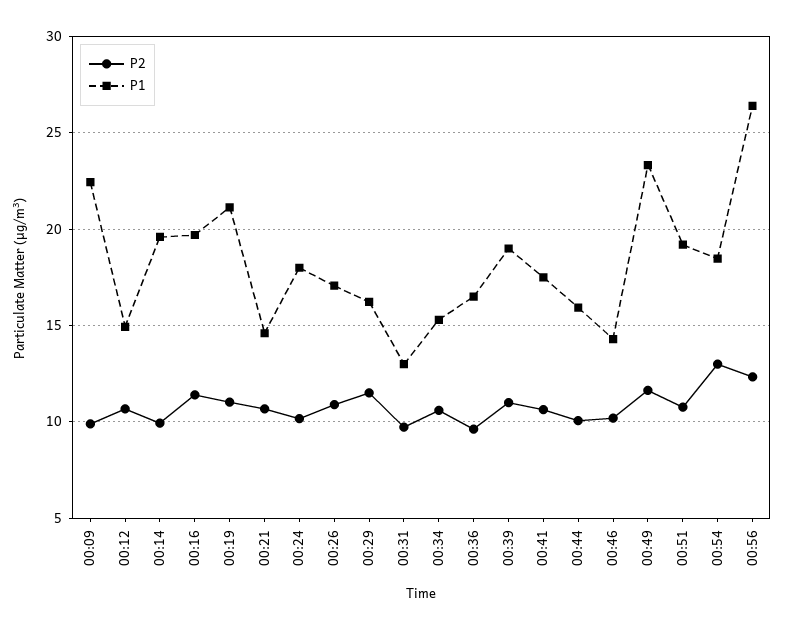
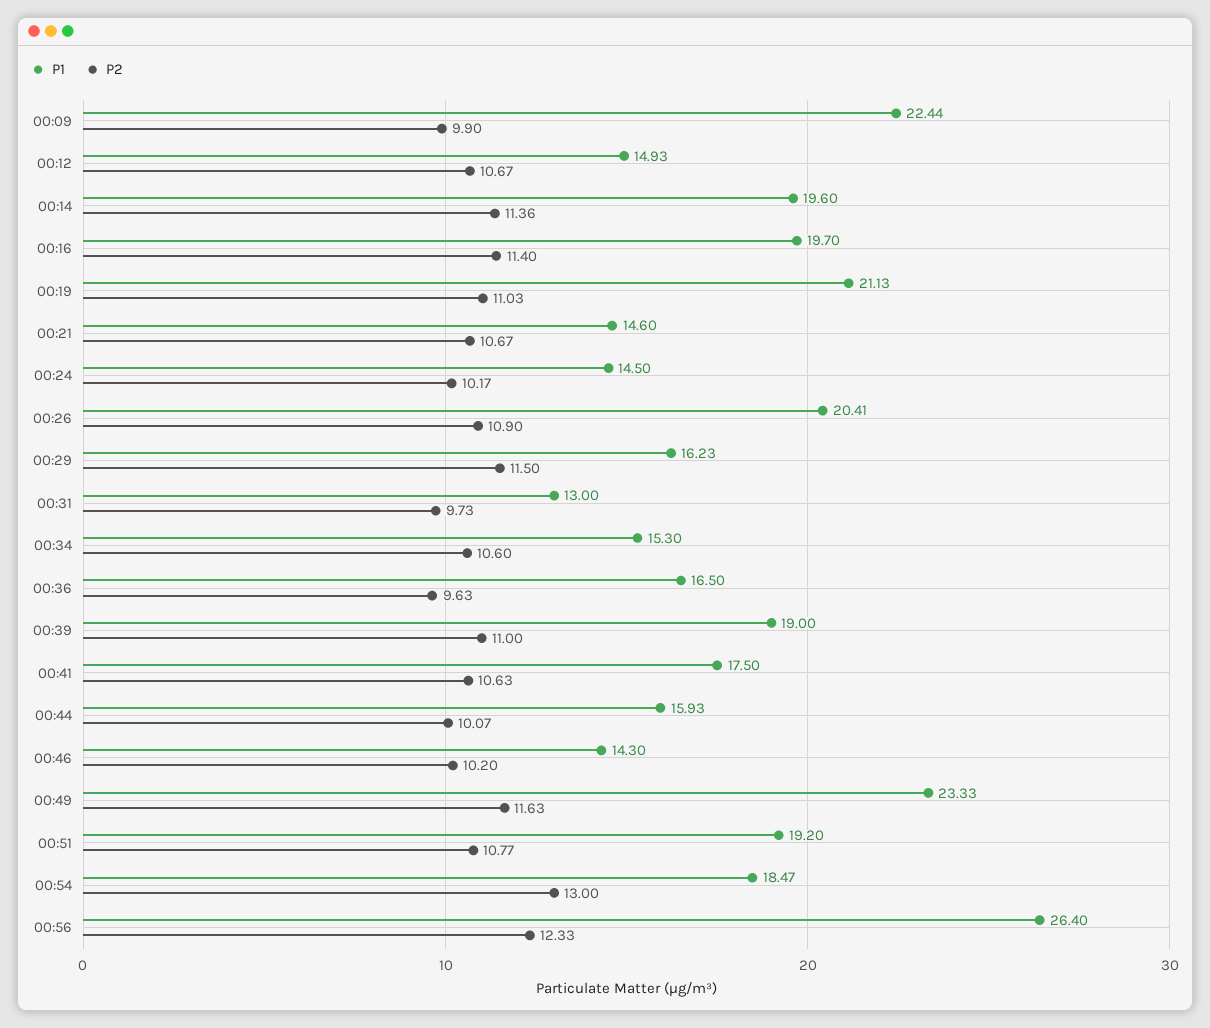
P2, 00:14: 10 -> 11.36
P1, 00:24: 18 -> 14.5
P1, 00:26: 17 -> 20.41

